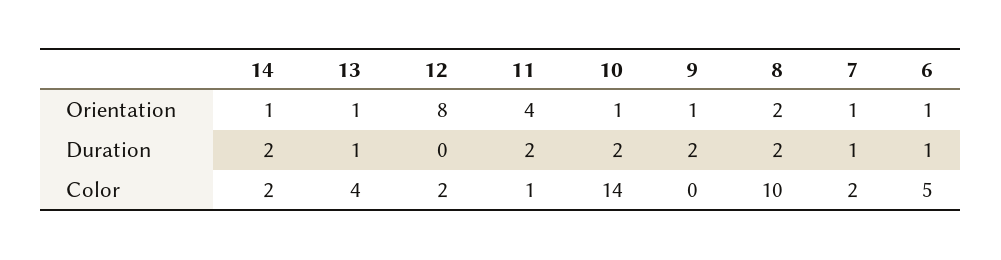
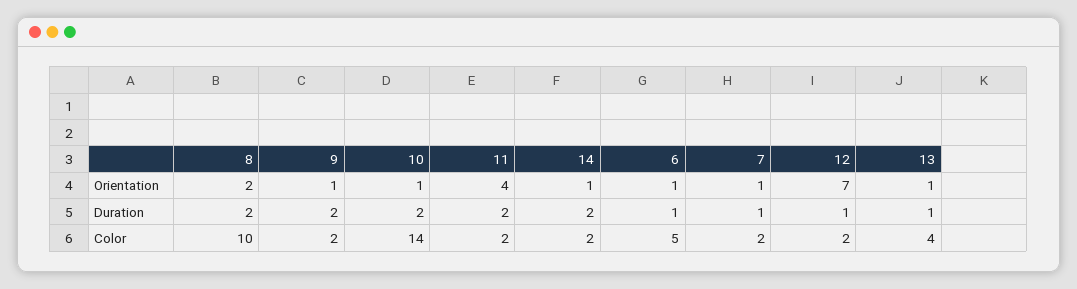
12, Orientation: 8 -> 7
12, Duration: 0 -> 1
11, Color: 1 -> 2
9, Color: 0 -> 2

